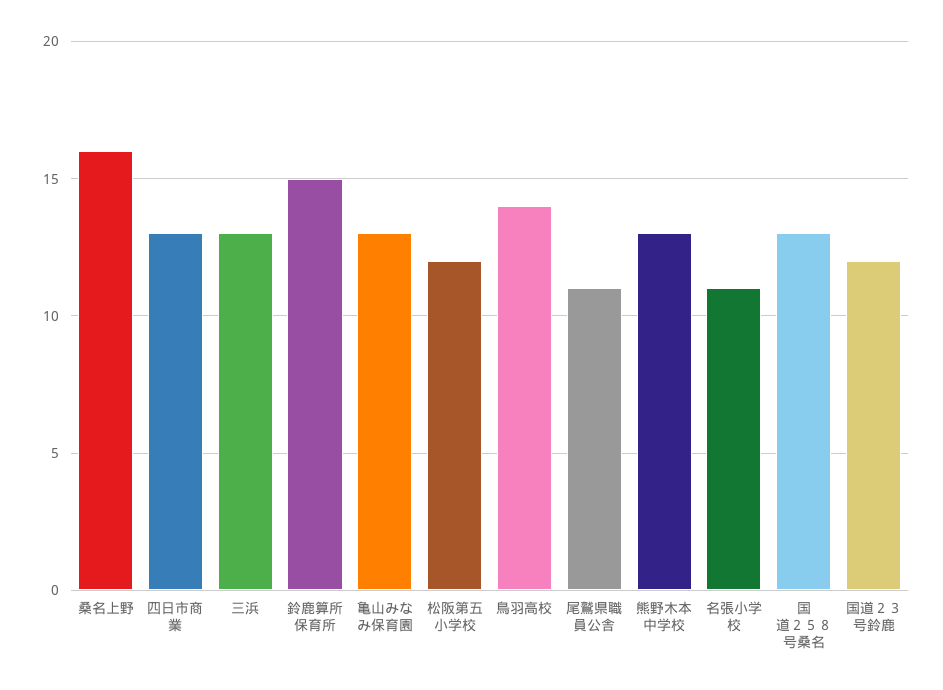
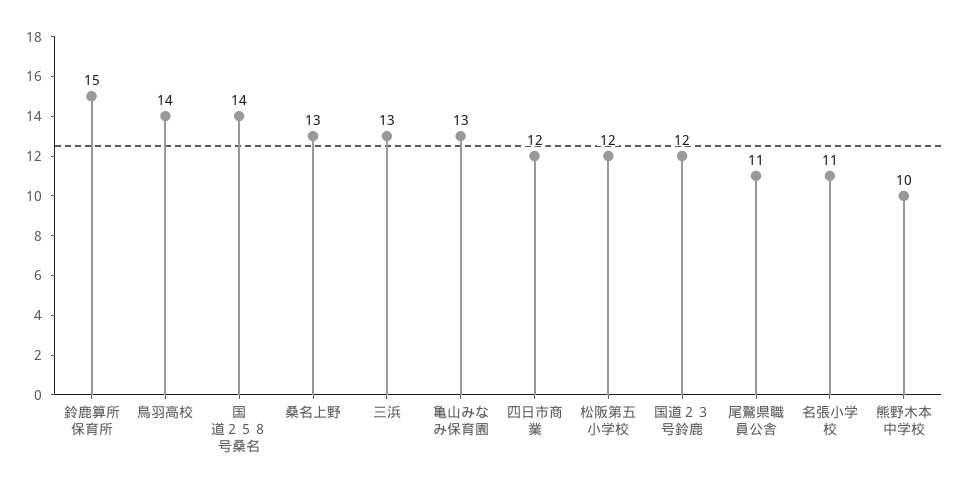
桑名上野: 16 -> 13
四日市商業: 13 -> 12
熊野木本中学校: 13 -> 10
国道２５８号桑名: 13 -> 14

